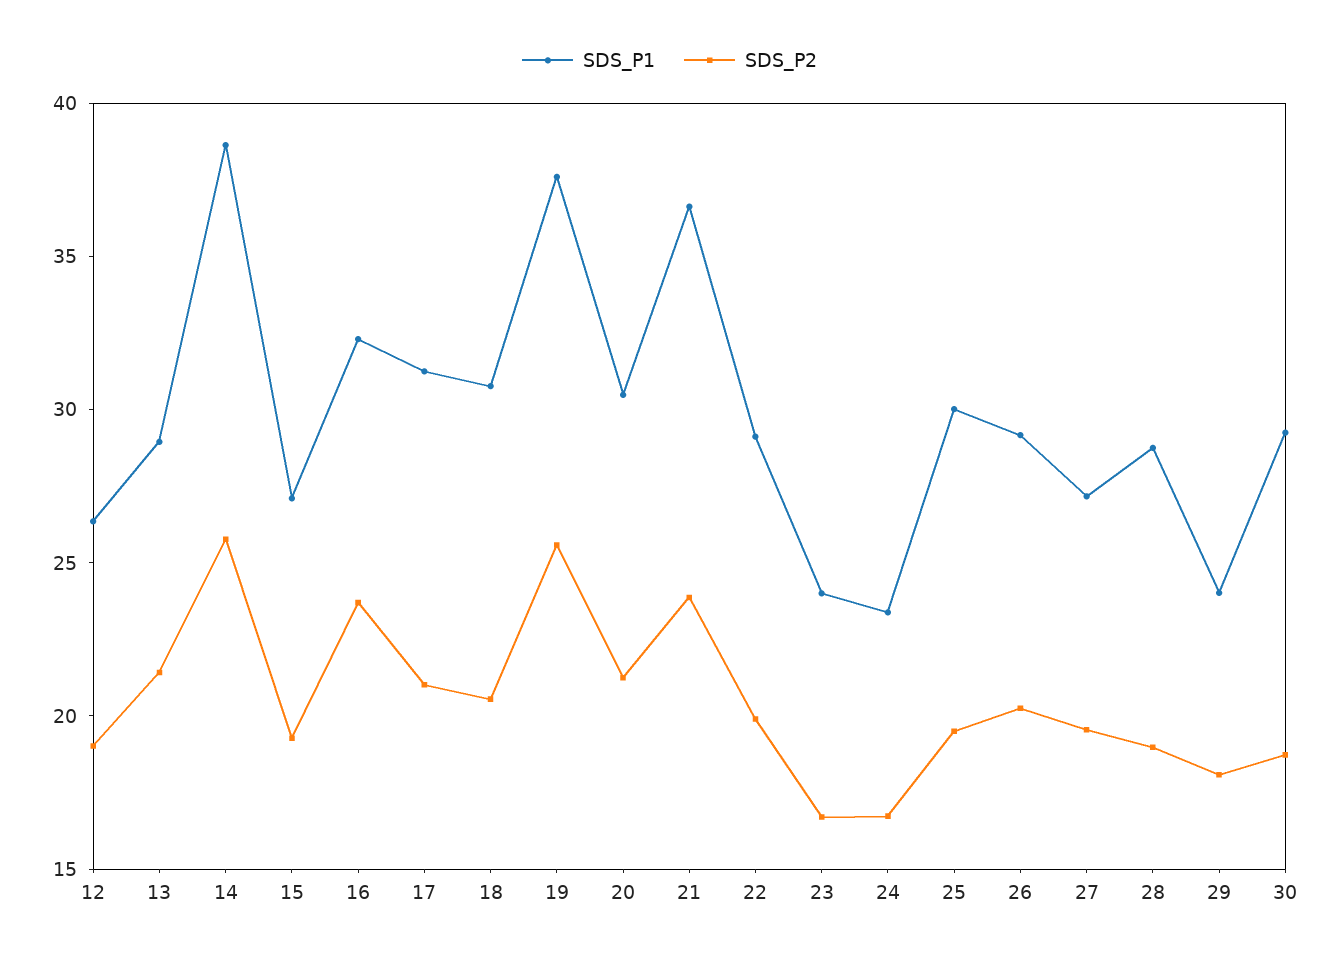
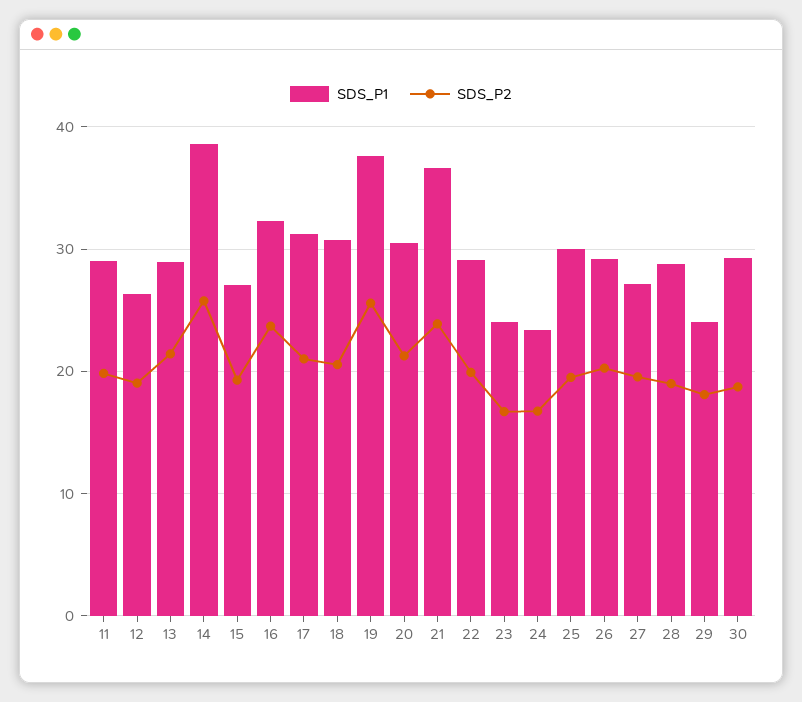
SDS_P1, 11: none -> 29
SDS_P2, 11: none -> 20

